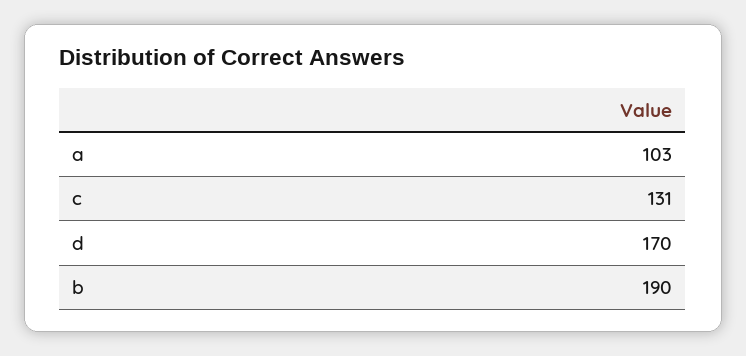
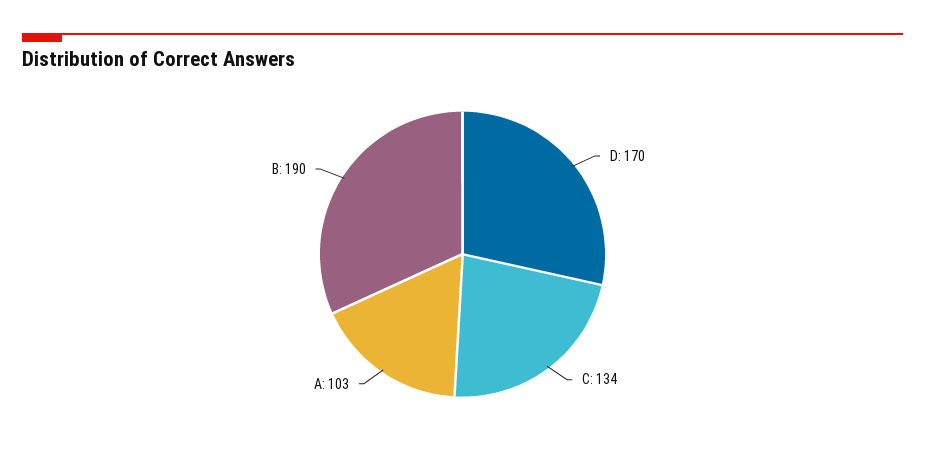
c: 131 -> 134

